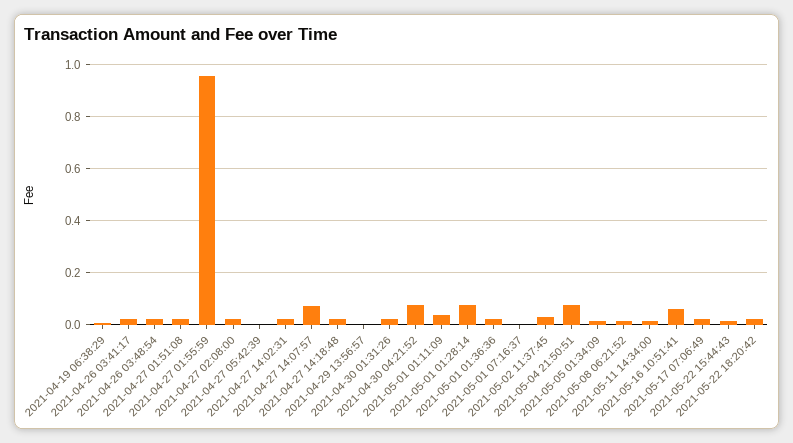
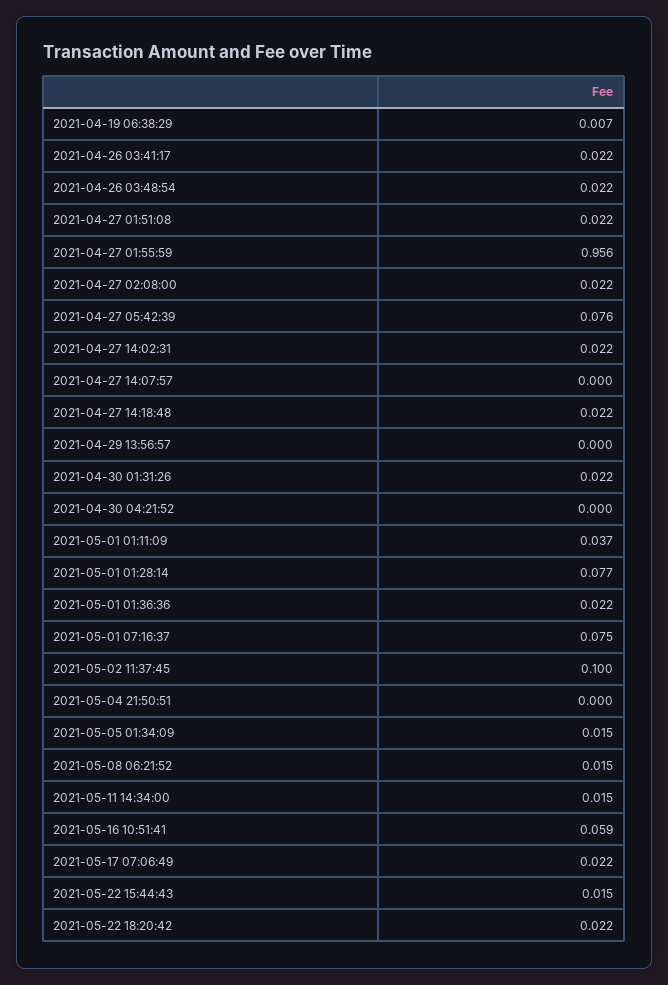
2021-04-27 05:42:39: 0 -> 0.076
2021-04-27 14:07:57: 0.075 -> 0
2021-04-30 04:21:52: 0.075 -> 0
2021-05-01 07:16:37: 0 -> 0.075
2021-05-02 11:37:45: 0.025 -> 0.1
2021-05-04 21:50:51: 0.075 -> 0

